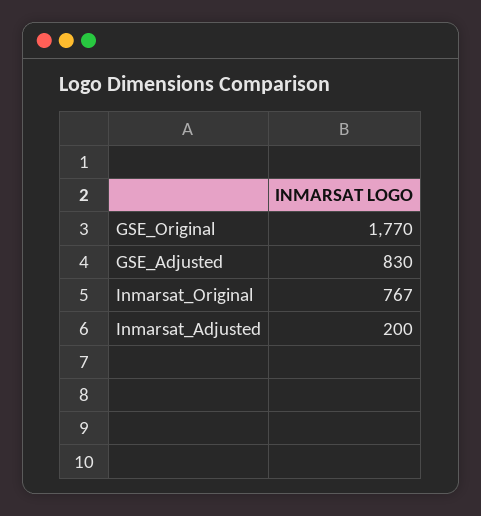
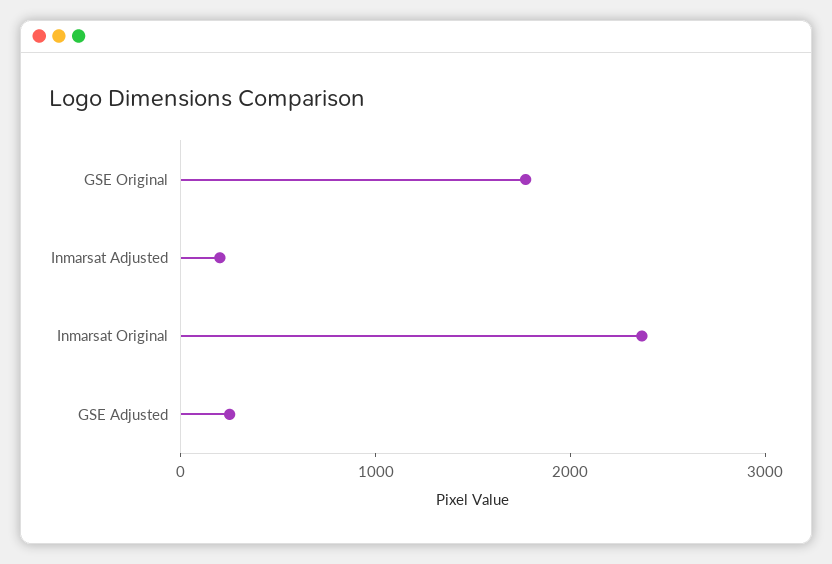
GSE_Adjusted: 830 -> 200
Inmarsat_Original: 767 -> 2400

